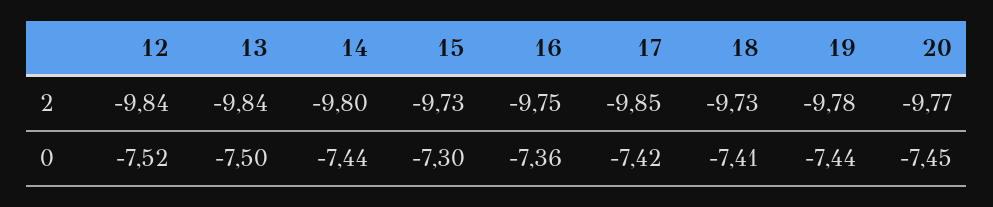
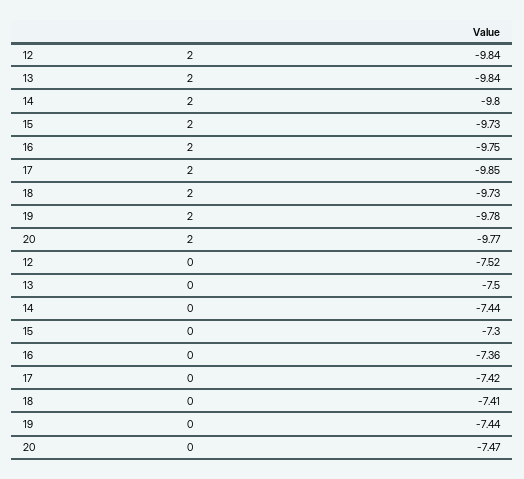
20, 0: -7.45 -> -7.47

